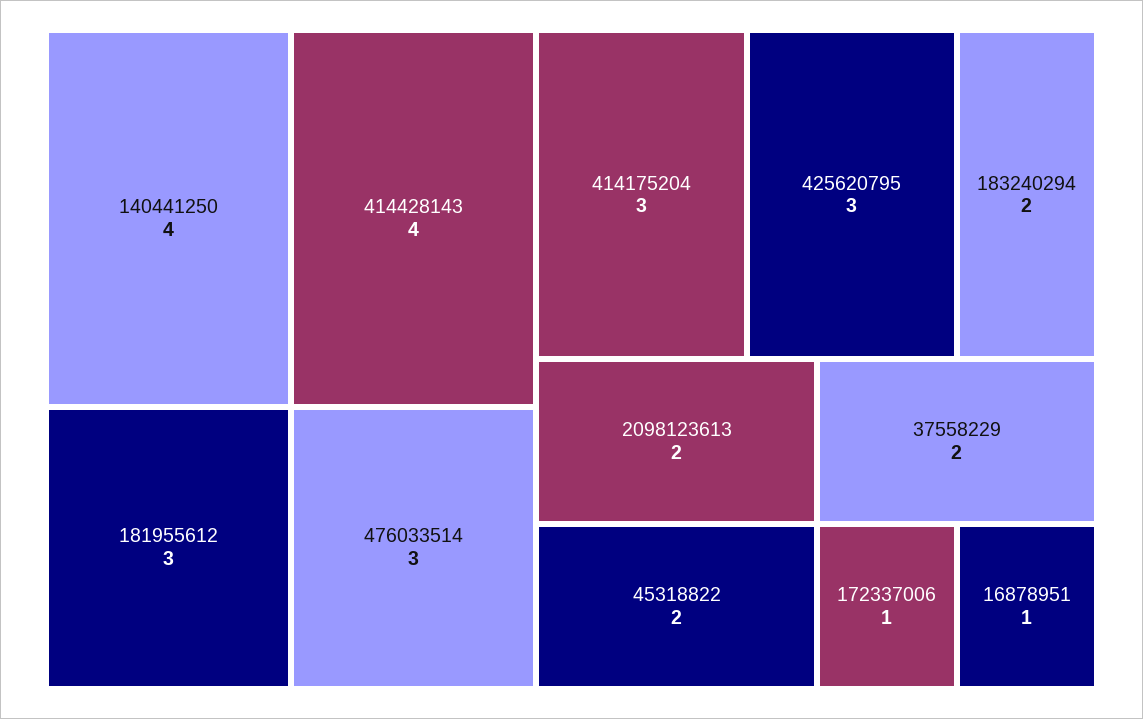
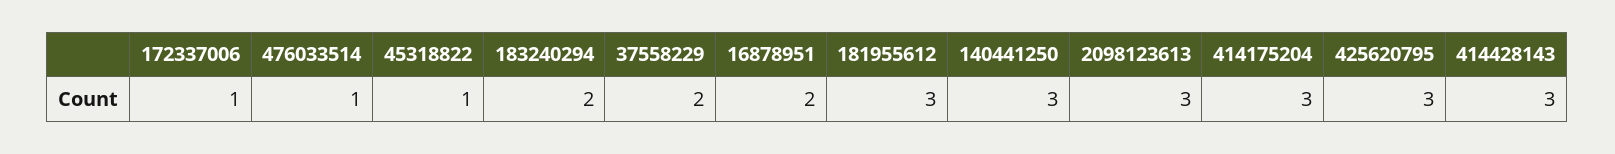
140441250: 4 -> 3
414428143: 4 -> 3
476033514: 3 -> 1
2098123613: 2 -> 3
45318822: 2 -> 1
16878951: 1 -> 2

